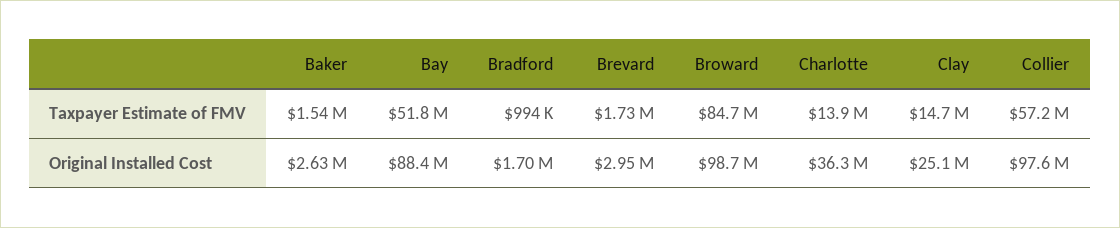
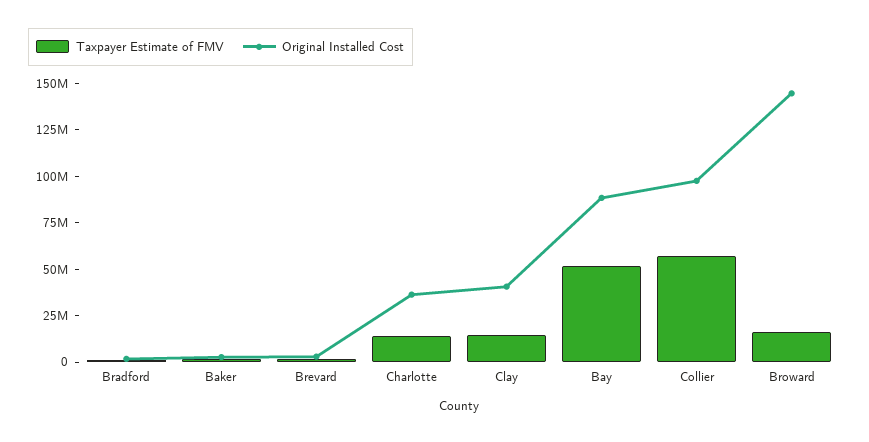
Taxpayer Estimate of FMV, Broward: 84700000 -> 15000000
Original Installed Cost, Broward: 98700000 -> 145000000
Original Installed Cost, Clay: 25100000 -> 40000000

